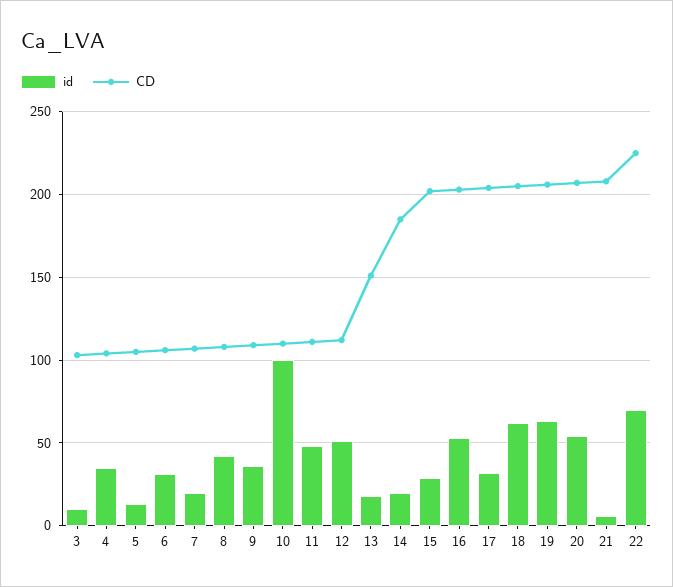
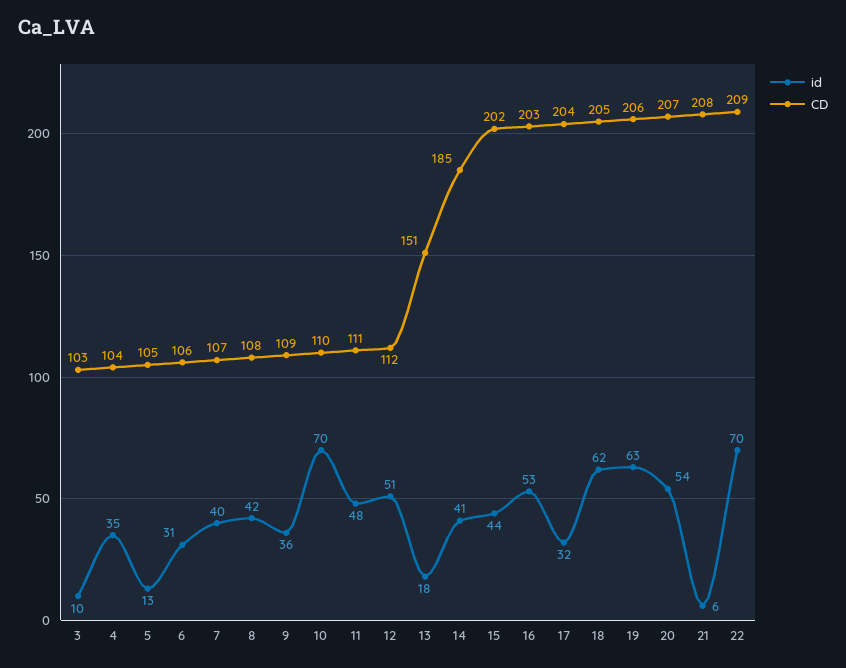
id, 7: 20 -> 40
id, 10: 100 -> 70
id, 14: 20 -> 41
id, 15: 30 -> 44
CD, 22: 225 -> 209

